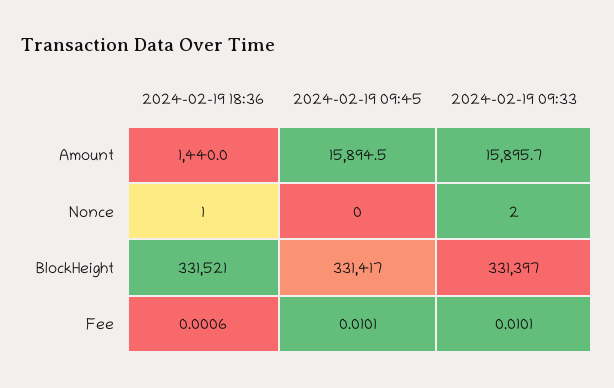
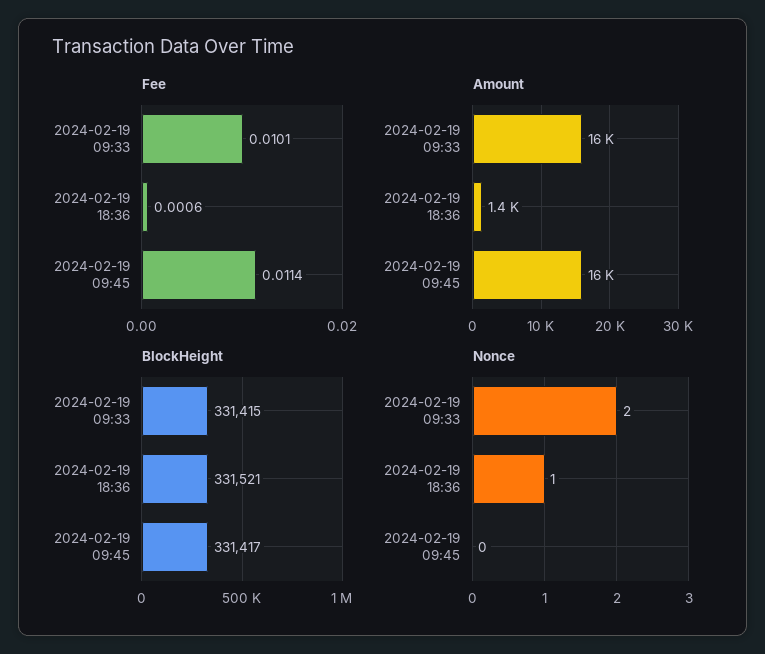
BlockHeight, 2024-02-19 09:33: 331397 -> 331415
Fee, 2024-02-19 09:45: 0.0101 -> 0.0114

